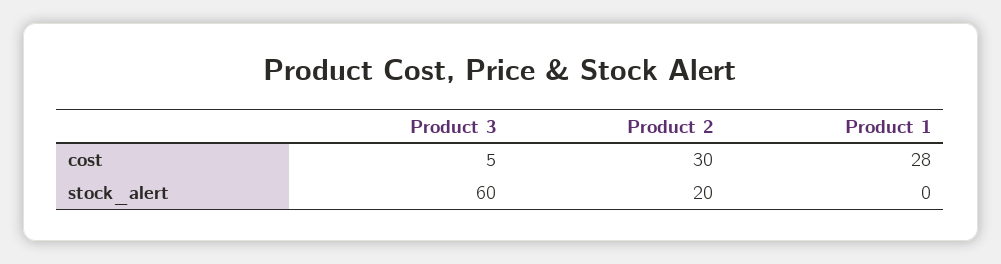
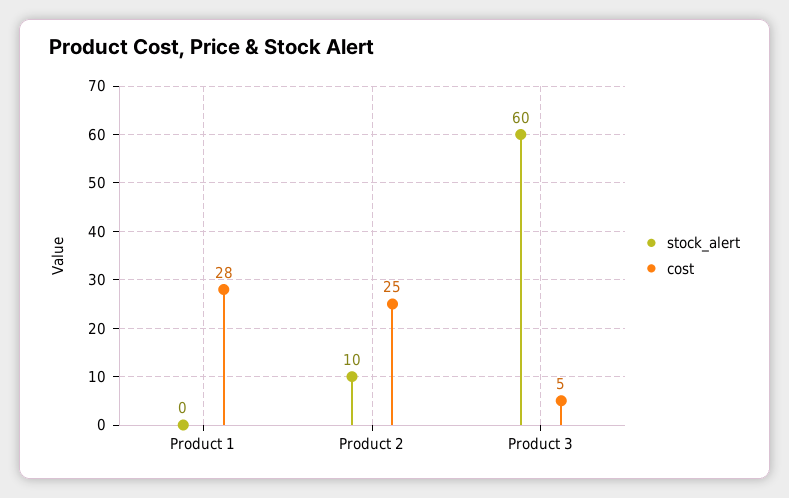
cost, Product 2: 30 -> 25
stock_alert, Product 2: 20 -> 10

